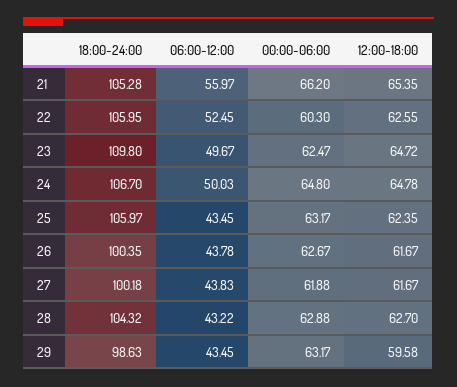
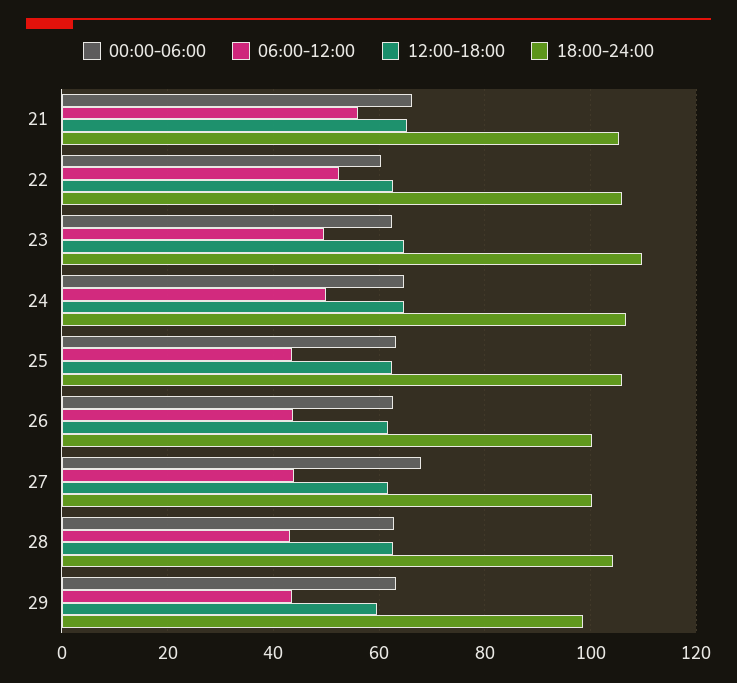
00:00-06:00, 27: 61.88 -> 68

